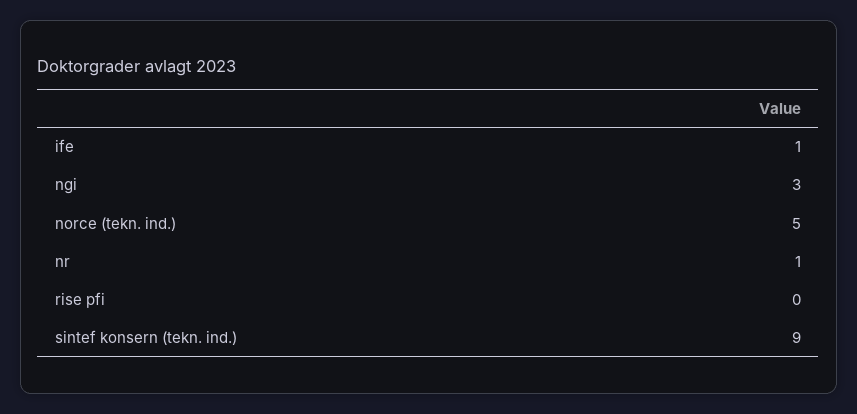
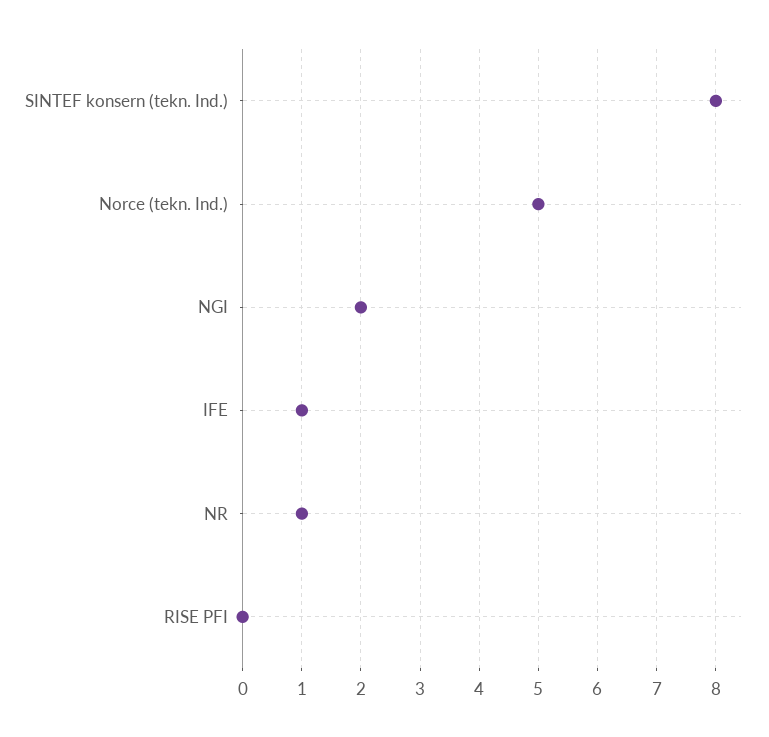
ngi: 3 -> 2
sintef konsern (tekn. ind.): 9 -> 8

